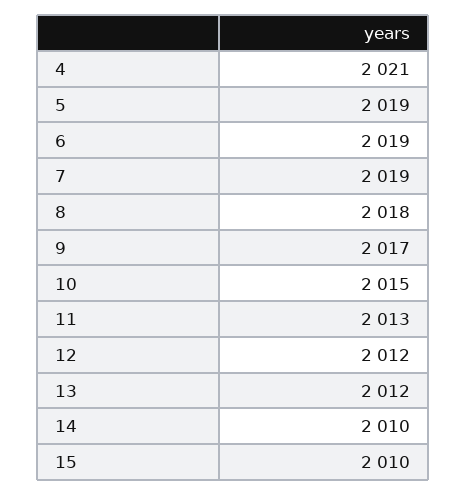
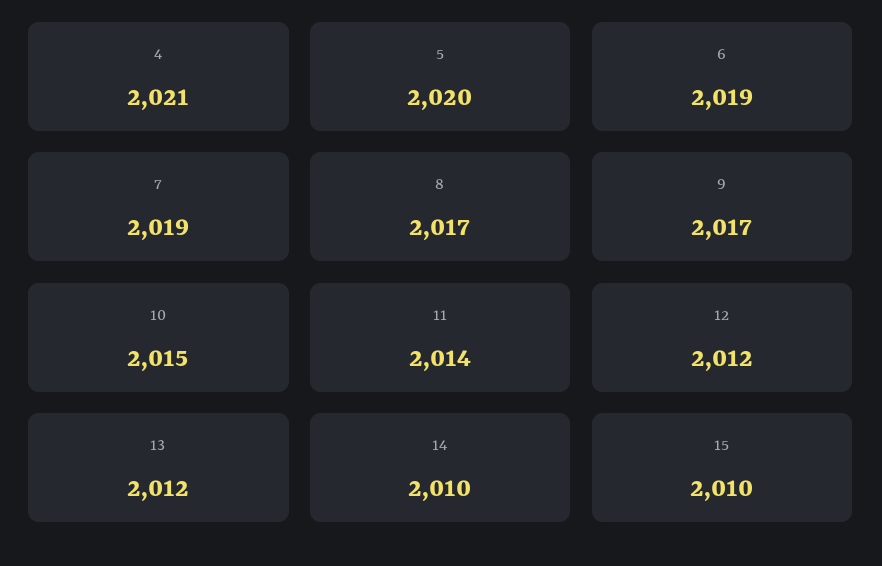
5: 2019 -> 2020
8: 2018 -> 2017
11: 2013 -> 2014

